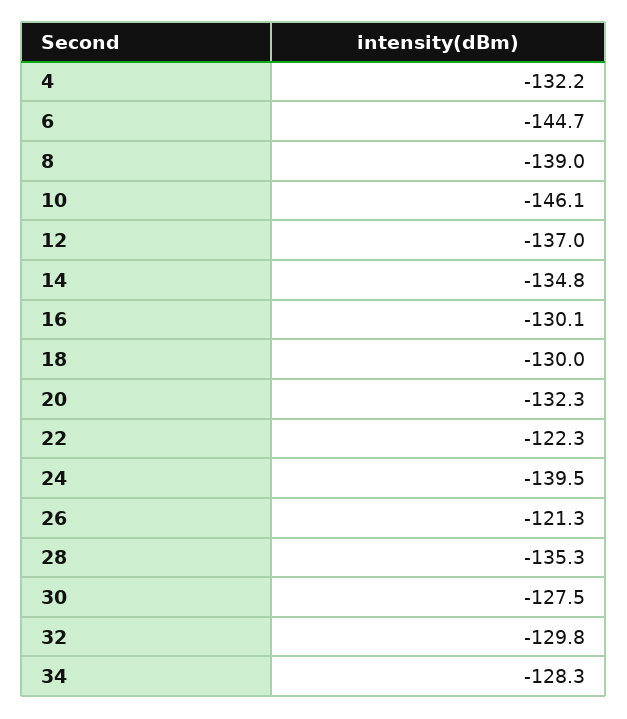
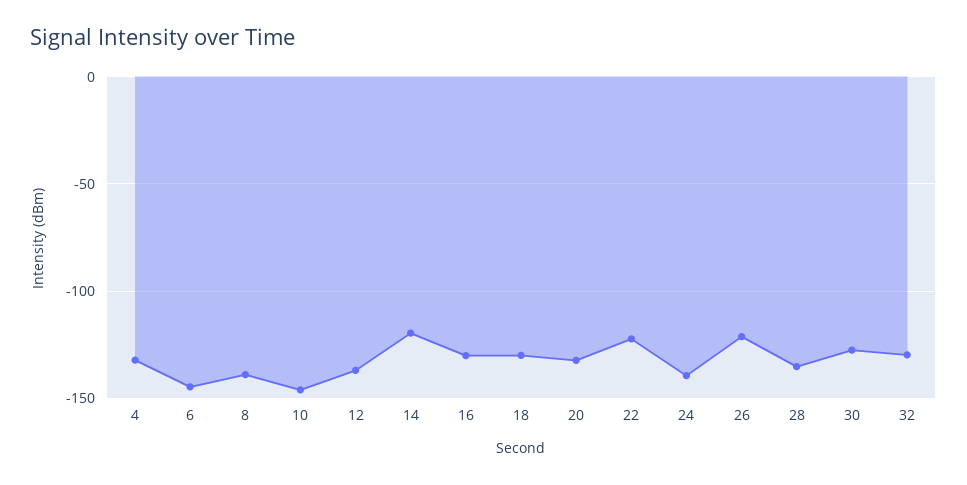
14: -134.8 -> -120
34: -128.3 -> none

